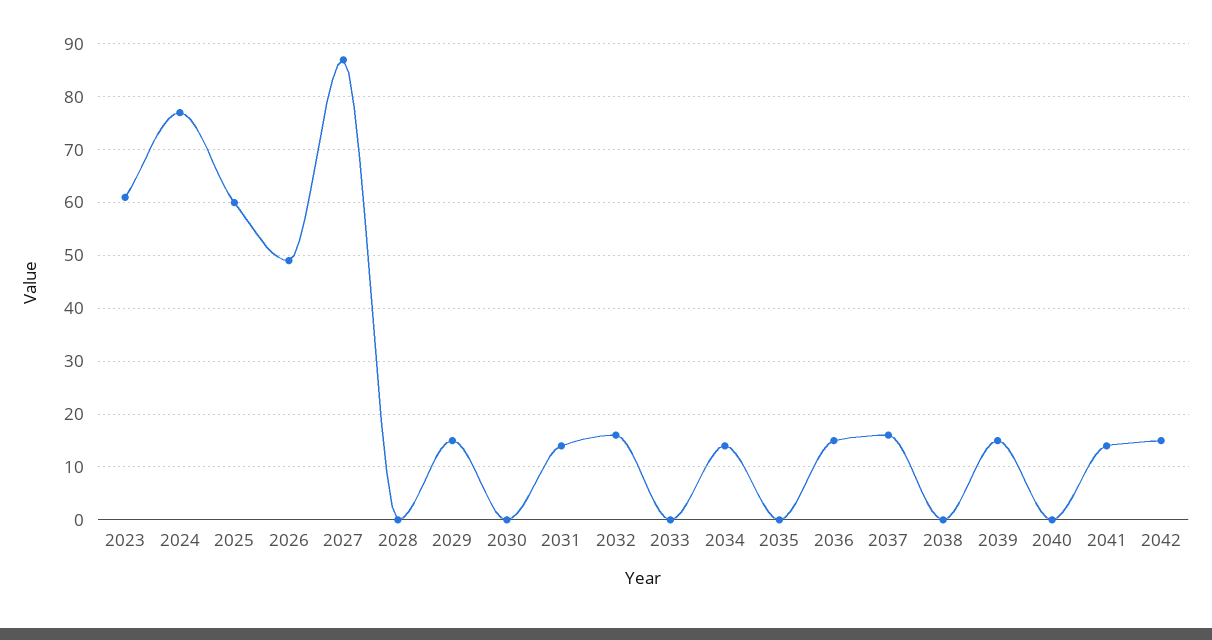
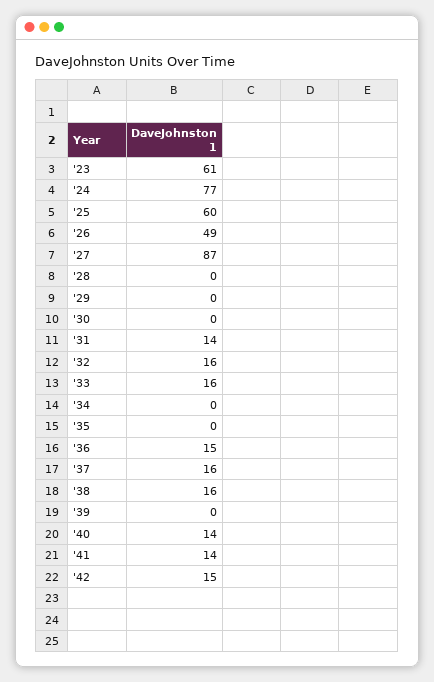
2029: 15 -> 0
2033: 0 -> 16
2034: 15 -> 0
2038: 0 -> 16
2039: 15 -> 0
2040: 0 -> 14

